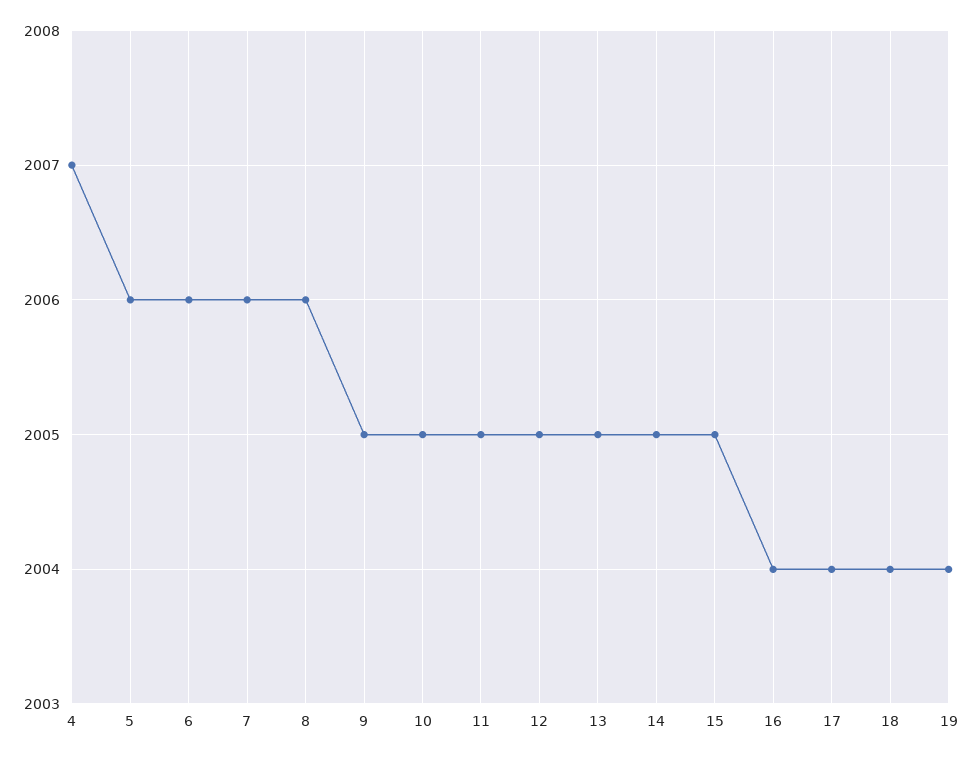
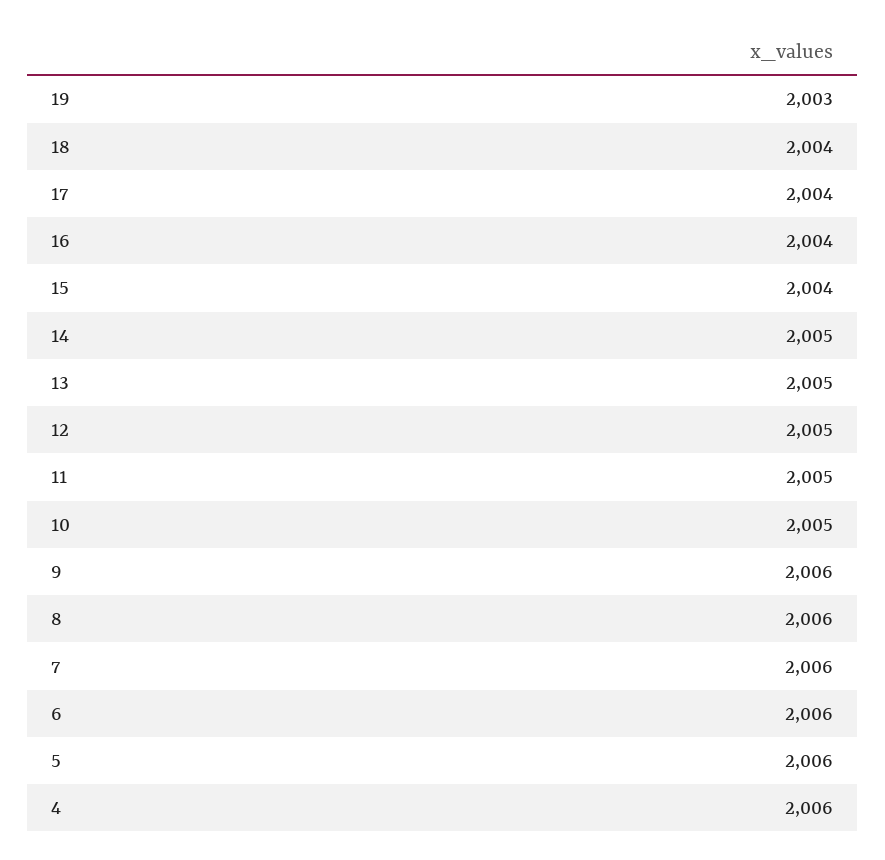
4: 2007 -> 2006
9: 2005 -> 2006
15: 2005 -> 2004
19: 2004 -> 2003

